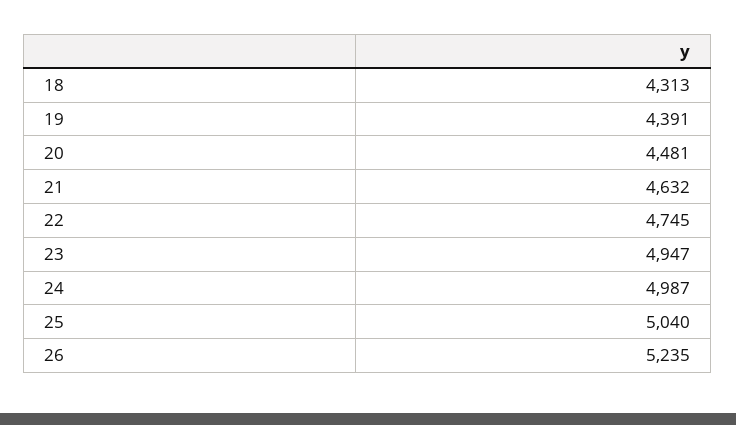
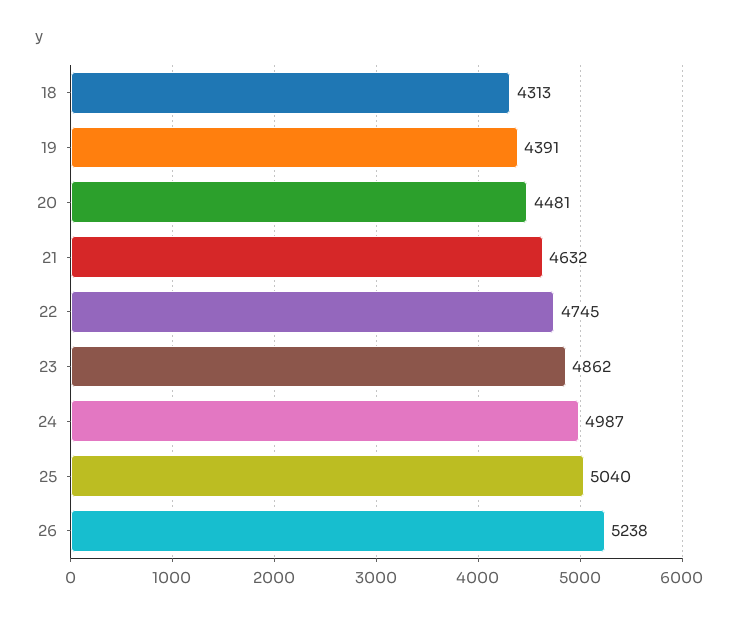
23: 4947 -> 4862
26: 5235 -> 5238

